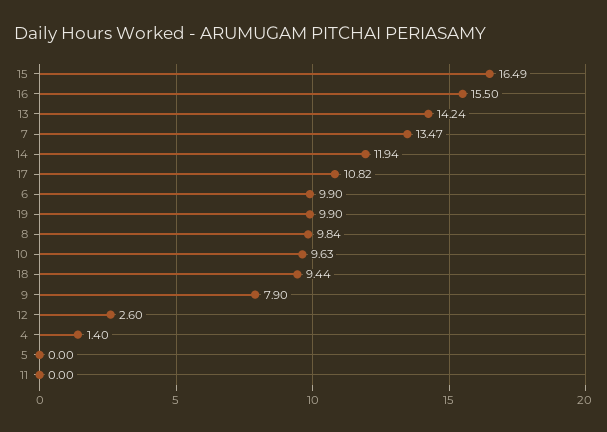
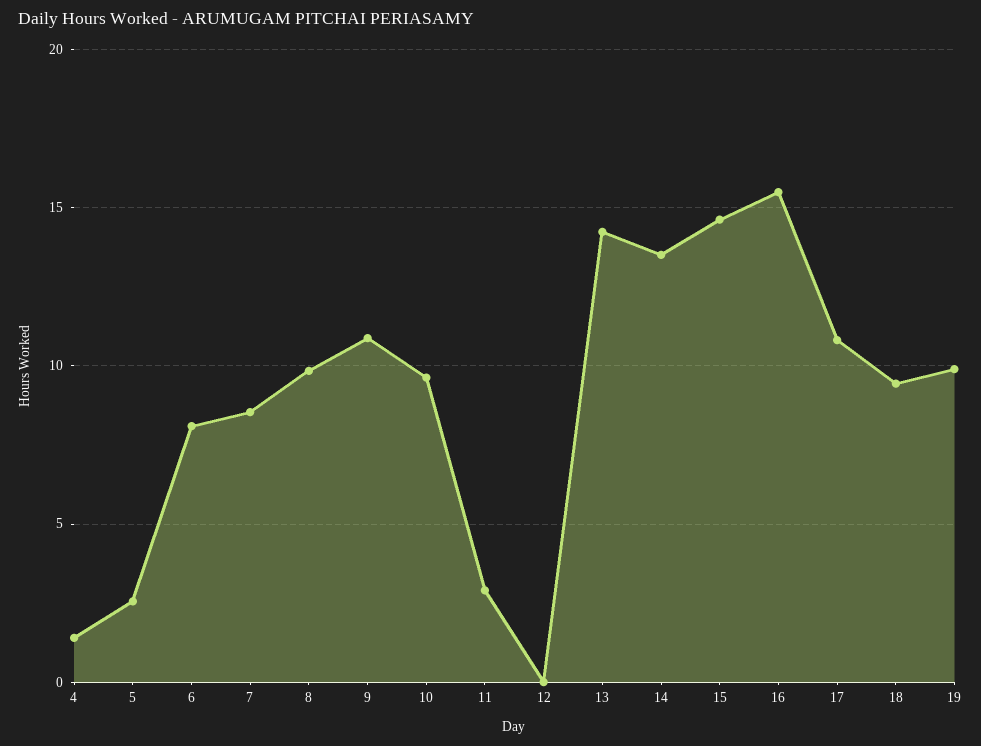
15: 16.49 -> 14.5
7: 13.47 -> 8.5
14: 11.94 -> 13.5
6: 9.9 -> 8
9: 7.9 -> 11
12: 2.6 -> 0
5: 0 -> 2.5
11: 0 -> 3

